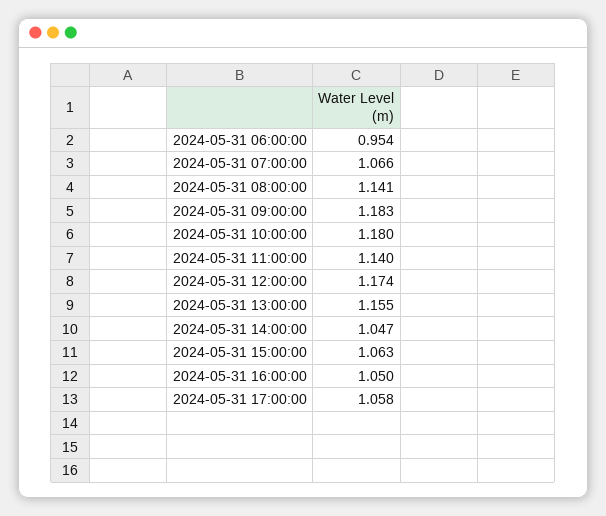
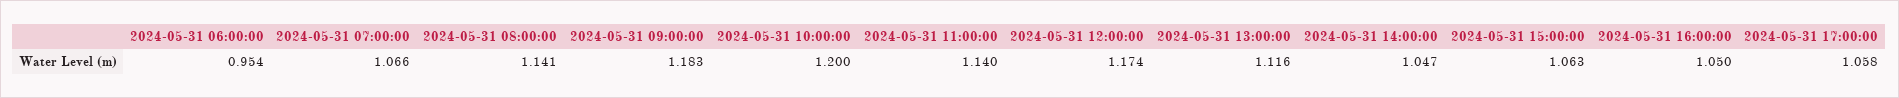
2024-05-31 10:00:00: 1.18 -> 1.2
2024-05-31 13:00:00: 1.155 -> 1.116

